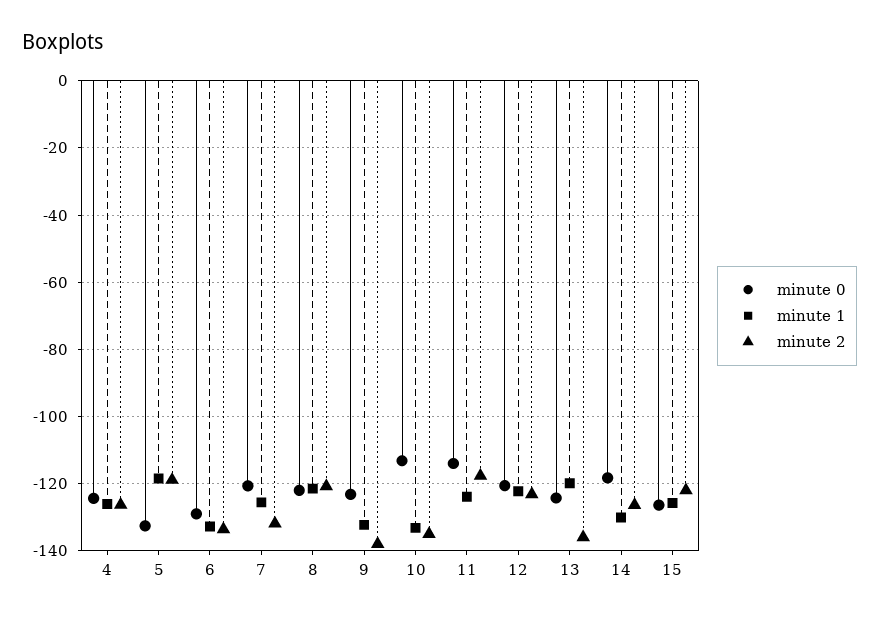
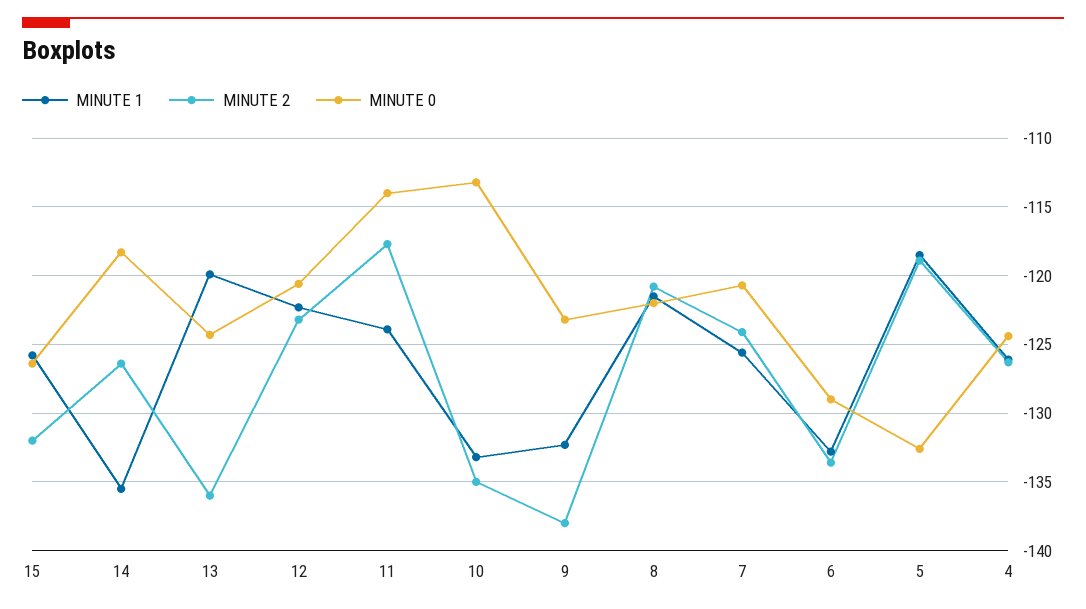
minute 2, 7: -132 -> -124
minute 1, 14: -130 -> -135.5
minute 2, 15: -122 -> -132

